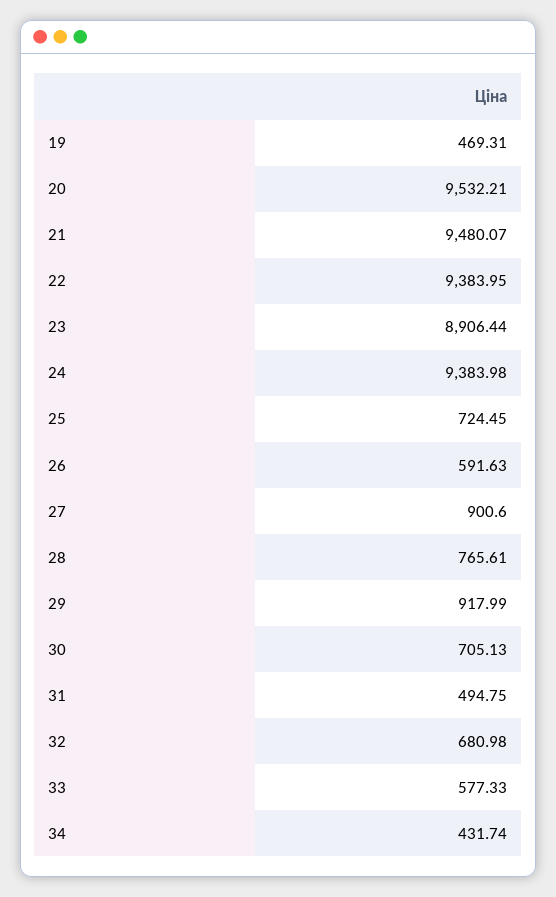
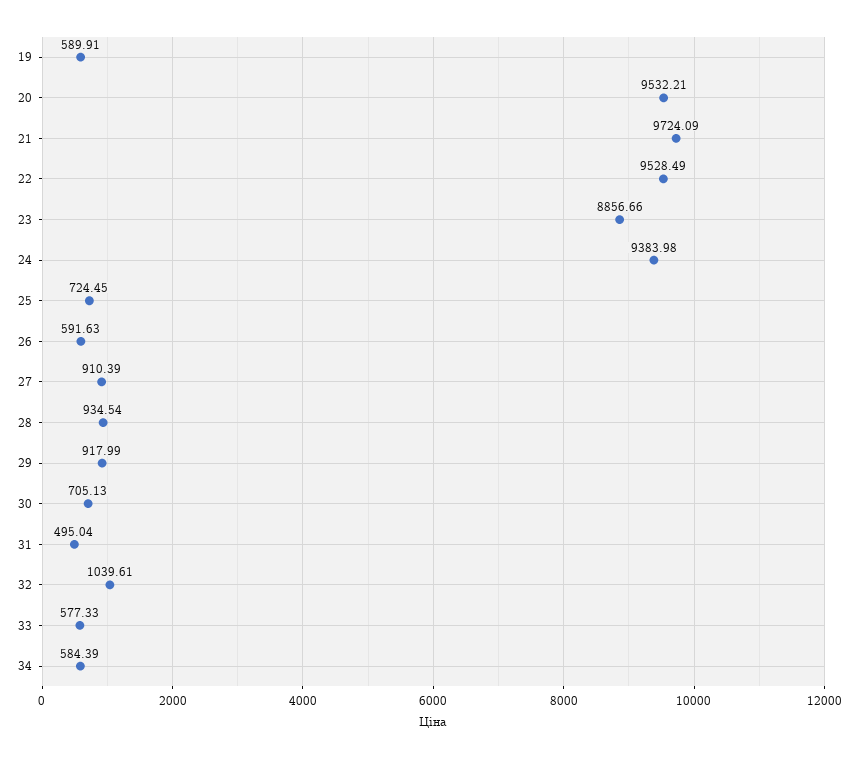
19: 469.31 -> 589.91
21: 9480.07 -> 9724.09
22: 9383.95 -> 9528.49
23: 8906.44 -> 8856.66
27: 900.6 -> 910.39
28: 765.61 -> 934.54
31: 494.75 -> 495.04
32: 680.98 -> 1039.61
34: 431.74 -> 584.39

